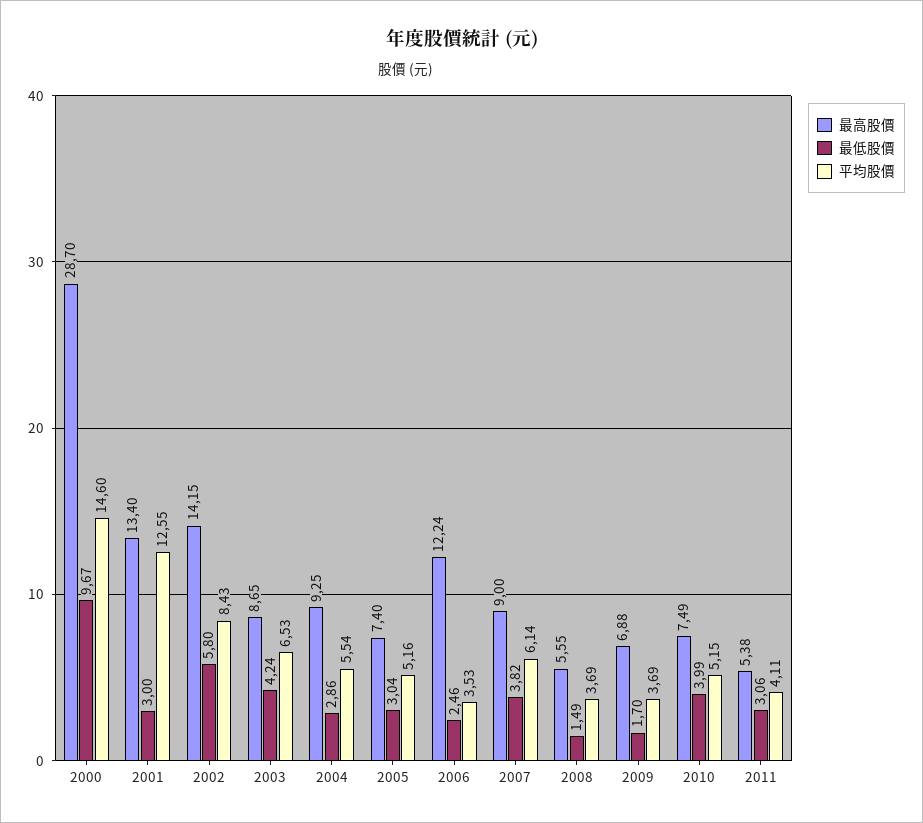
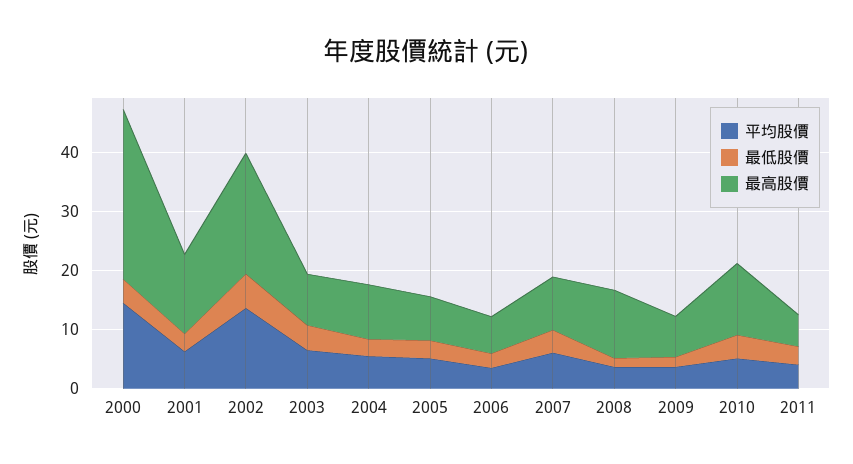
最低股價, 2000: 9.67 -> 4
平均股價, 2001: 12.55 -> 6
最高股價, 2002: 14.15 -> 20
平均股價, 2002: 8.43 -> 14
最高股價, 2006: 12.24 -> 6
最高股價, 2008: 5.55 -> 12
最高股價, 2010: 7.49 -> 12

